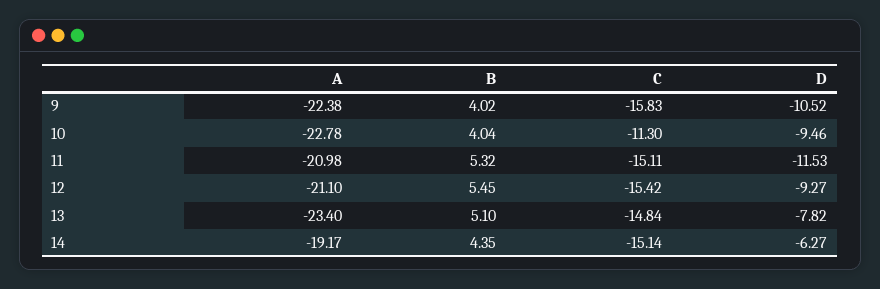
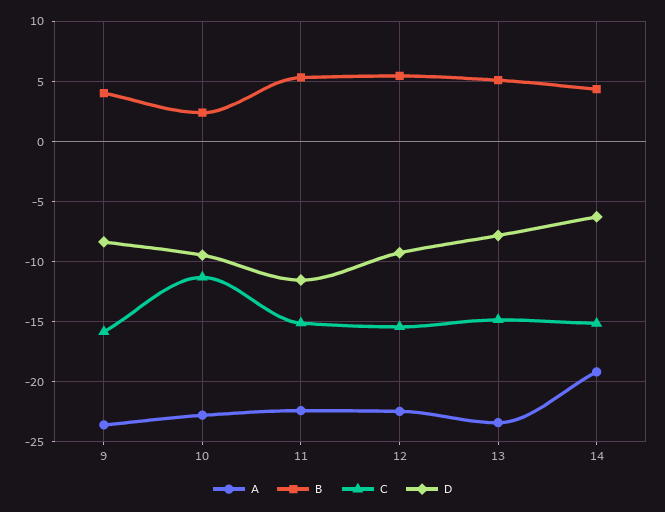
A, 9: -22.38 -> -23.5
D, 9: -10.52 -> -8.5
B, 10: 4.04 -> 2.5
A, 11: -20.98 -> -22.5
A, 12: -21.1 -> -22.5

